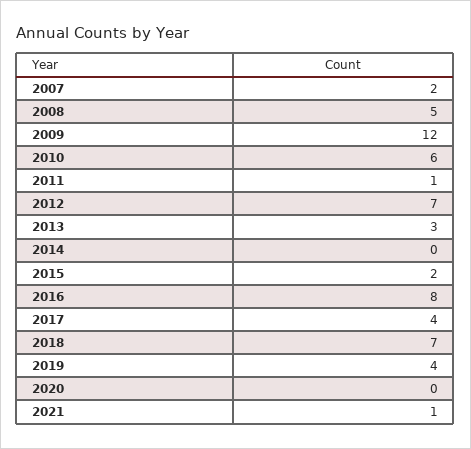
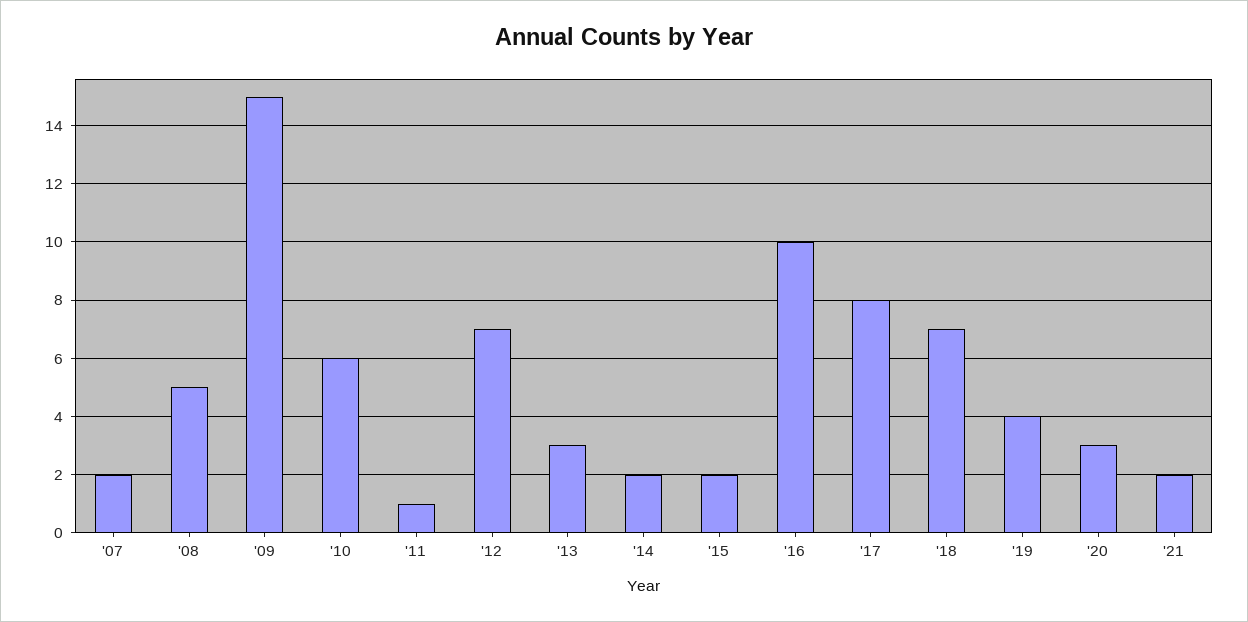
2009: 12 -> 15
2014: 0 -> 2
2016: 8 -> 10
2017: 4 -> 8
2020: 0 -> 3
2021: 1 -> 2

